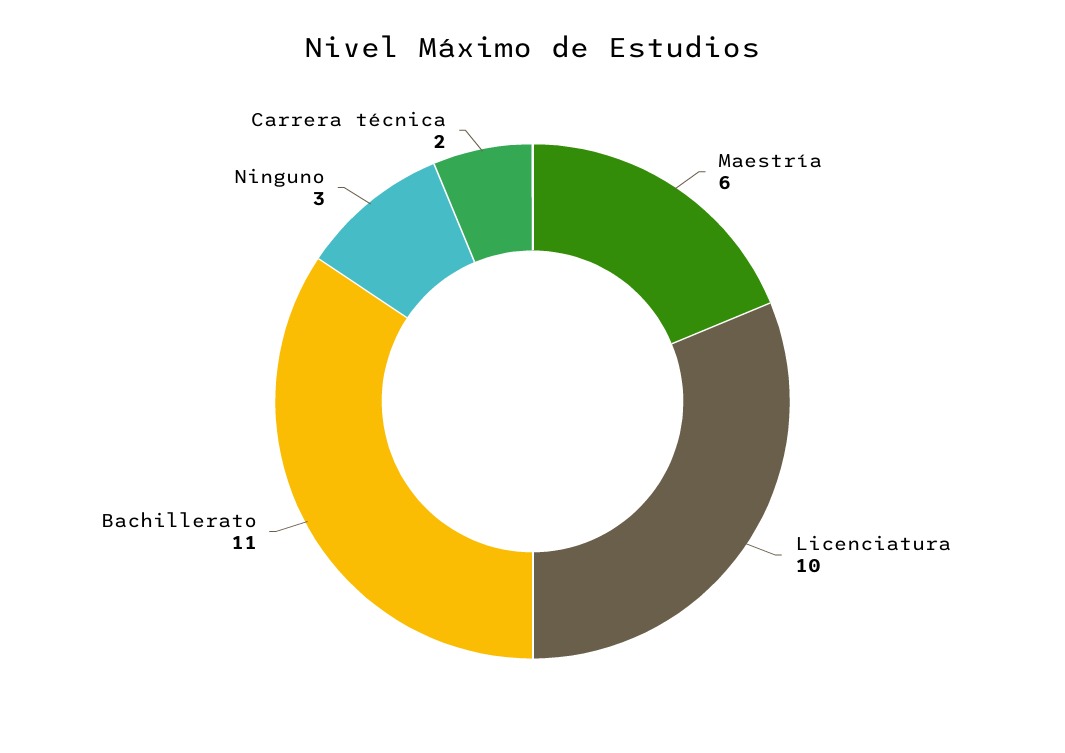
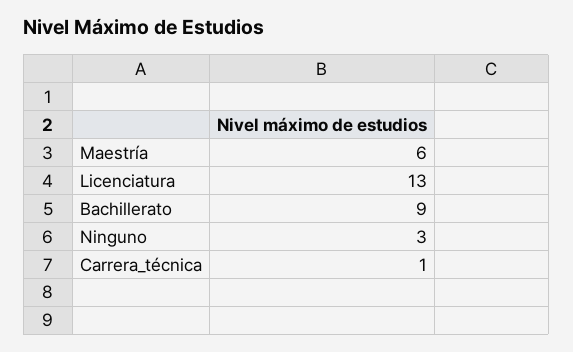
Licenciatura: 10 -> 13
Bachillerato: 11 -> 9
Carrera técnica: 2 -> 1

